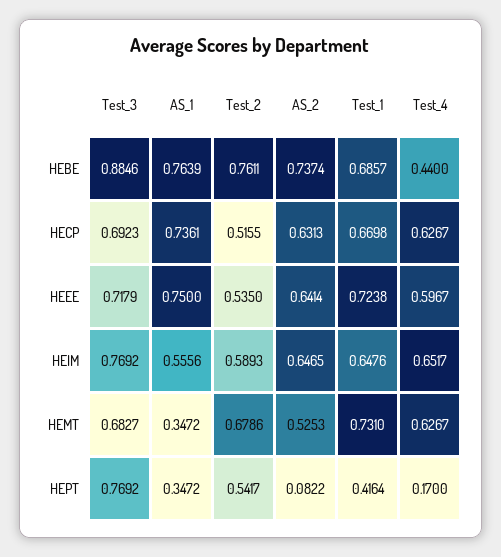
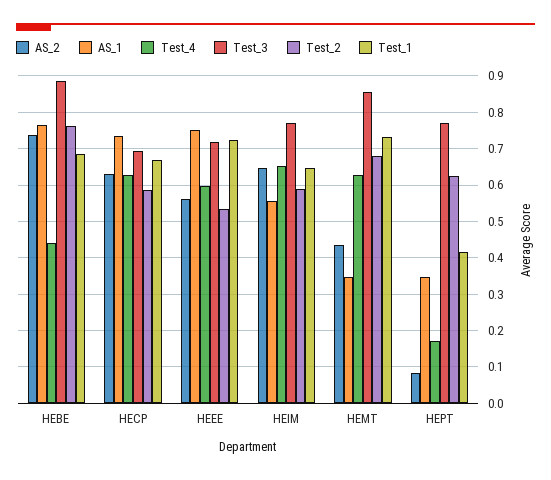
Test_2, HECP: 0.5155 -> 0.58
AS_2, HEEE: 0.6414 -> 0.56
Test_3, HEMT: 0.6827 -> 0.86
AS_2, HEMT: 0.5253 -> 0.44
Test_2, HEPT: 0.5417 -> 0.62

